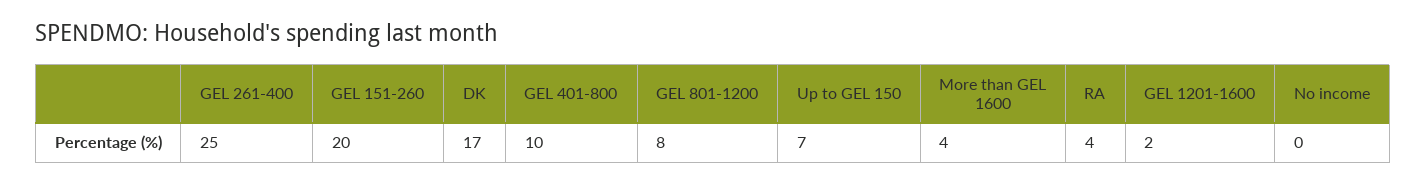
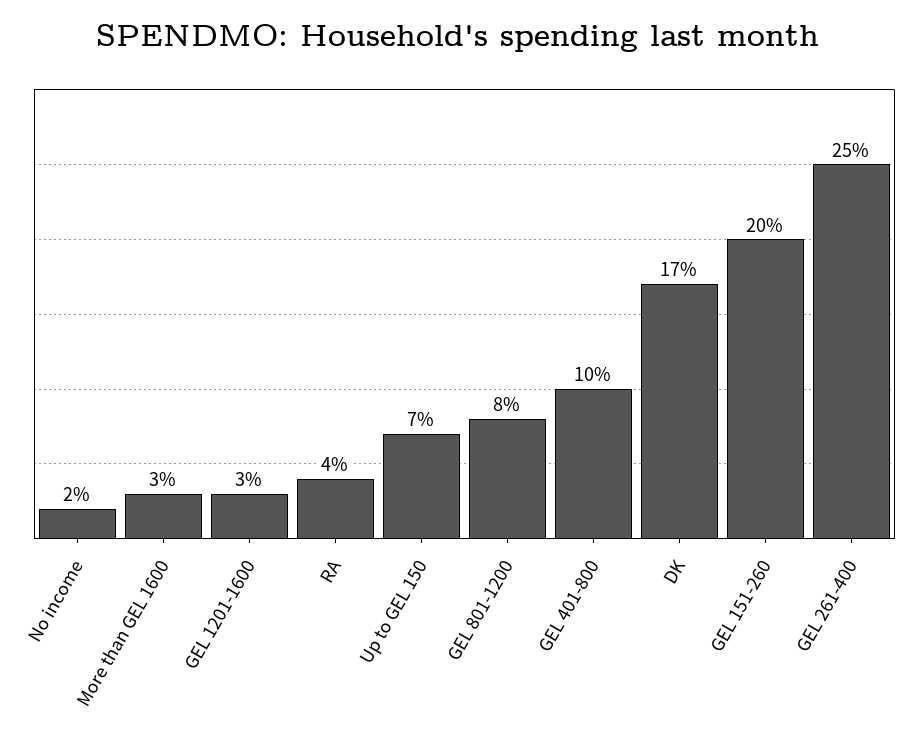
More than GEL 1600: 4 -> 3
GEL 1201-1600: 2 -> 3
No income: 0 -> 2

